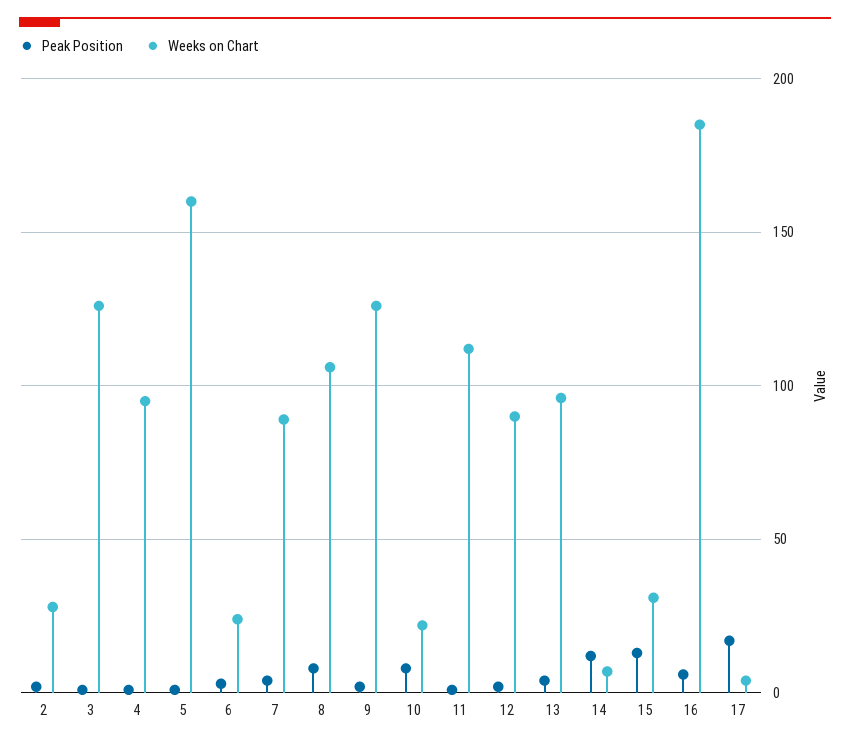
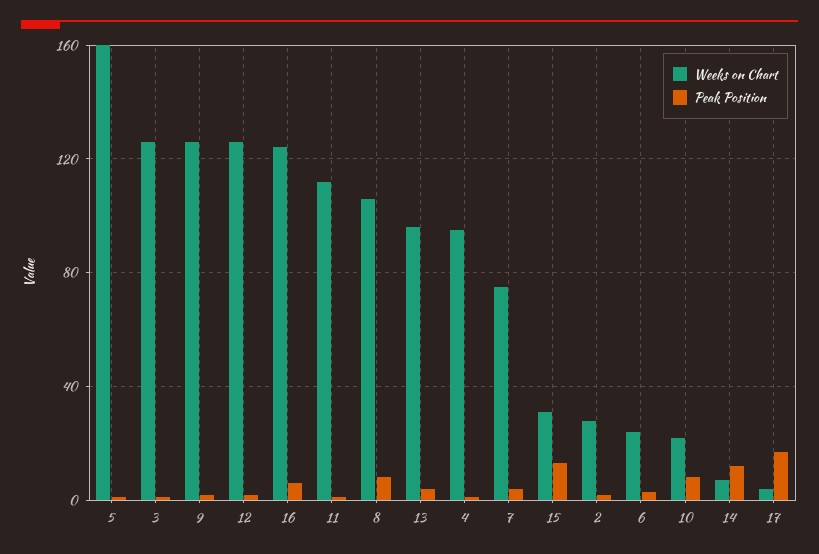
Weeks on Chart, 7: 90 -> 75
Weeks on Chart, 12: 90 -> 125
Weeks on Chart, 16: 185 -> 125

